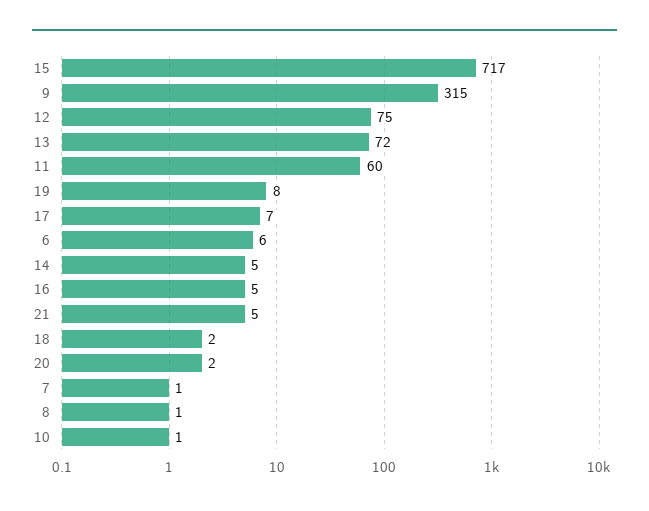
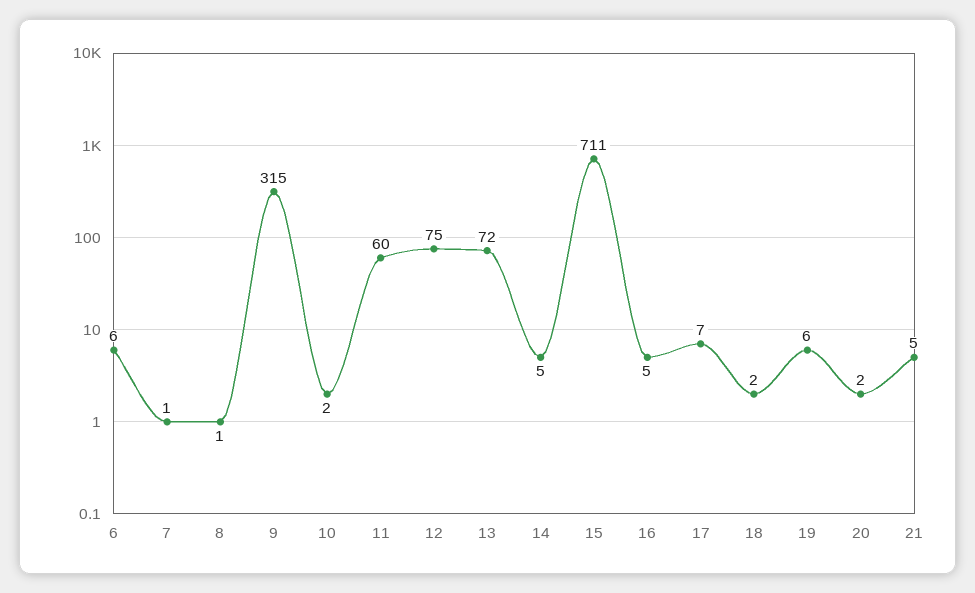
15: 717 -> 711
19: 8 -> 6
10: 1 -> 2

